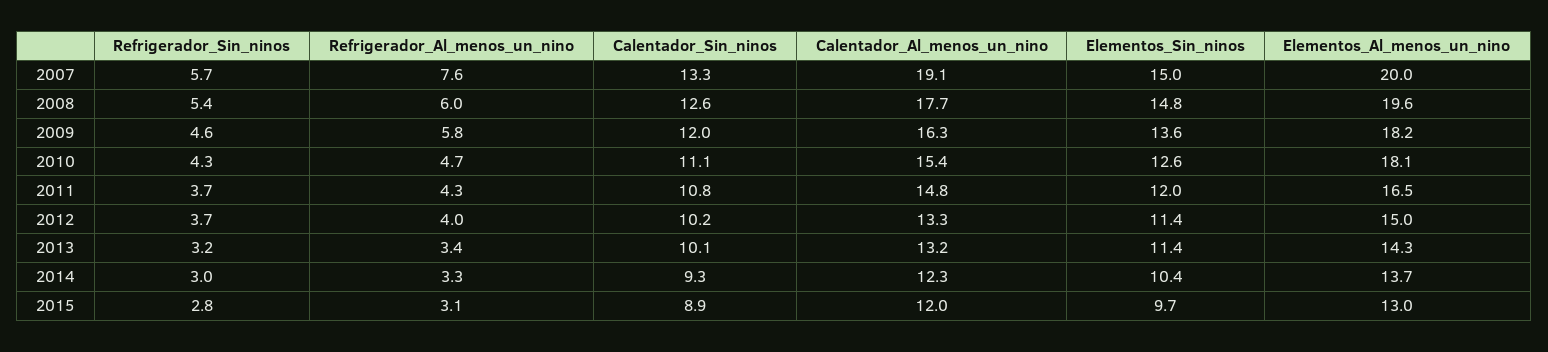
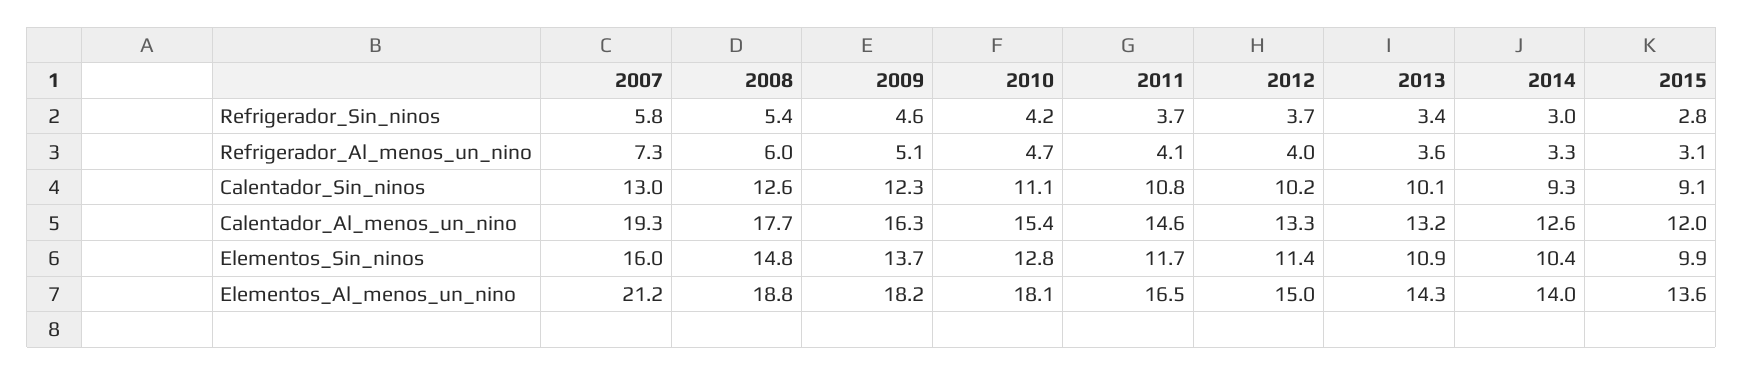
Refrigerador_Sin_ninos, 2007: 5.7 -> 5.8
Refrigerador_Al_menos_un_nino, 2007: 7.6 -> 7.3
Calentador_Sin_ninos, 2007: 13.3 -> 13
Calentador_Al_menos_un_nino, 2007: 19.1 -> 19.3
Elementos_Sin_ninos, 2007: 15 -> 16
Elementos_Al_menos_un_nino, 2007: 20 -> 21.2
Elementos_Al_menos_un_nino, 2008: 19.6 -> 18.8
Refrigerador_Al_menos_un_nino, 2009: 5.8 -> 5.1
Calentador_Sin_ninos, 2009: 12 -> 12.3
Elementos_Sin_ninos, 2009: 13.6 -> 13.7
Refrigerador_Sin_ninos, 2010: 4.3 -> 4.2
Elementos_Sin_ninos, 2010: 12.6 -> 12.8
Refrigerador_Al_menos_un_nino, 2011: 4.3 -> 4.1
Calentador_Al_menos_un_nino, 2011: 14.8 -> 14.6
Elementos_Sin_ninos, 2011: 12 -> 11.7
Refrigerador_Sin_ninos, 2013: 3.2 -> 3.4
Refrigerador_Al_menos_un_nino, 2013: 3.4 -> 3.6
Elementos_Sin_ninos, 2013: 11.4 -> 10.9
Calentador_Al_menos_un_nino, 2014: 12.3 -> 12.6
Elementos_Al_menos_un_nino, 2014: 13.7 -> 14
Calentador_Sin_ninos, 2015: 8.9 -> 9.1
Elementos_Sin_ninos, 2015: 9.7 -> 9.9
Elementos_Al_menos_un_nino, 2015: 13 -> 13.6

